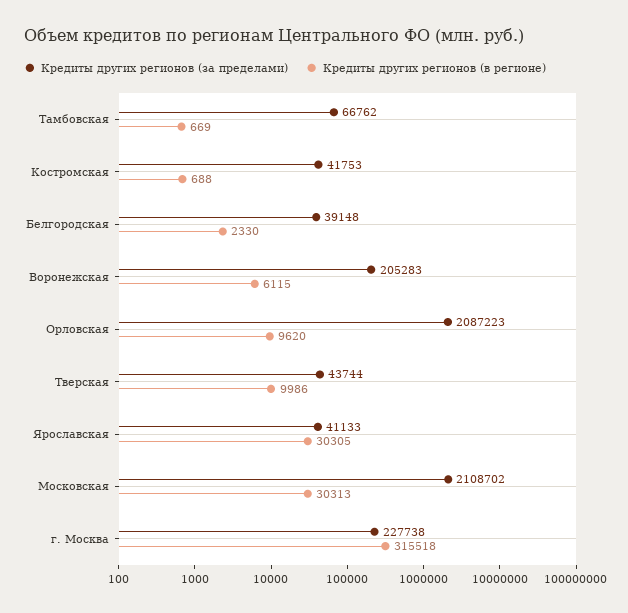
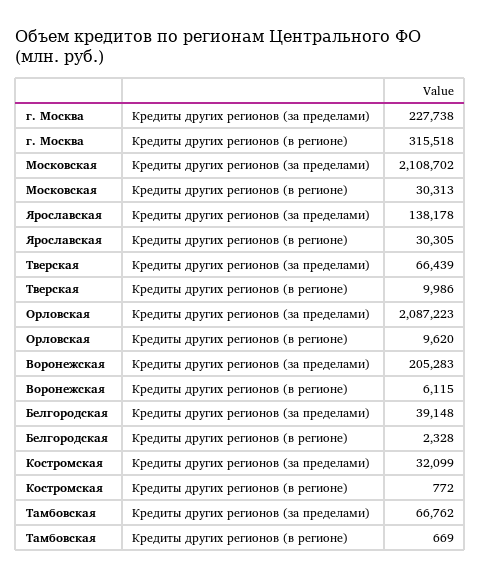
Кредиты других регионов (за пределами), Костромская: 41753 -> 32099
Кредиты других регионов (в регионе), Костромская: 688 -> 772
Кредиты других регионов (в регионе), Белгородская: 2330 -> 2328
Кредиты других регионов (за пределами), Тверская: 43744 -> 66439
Кредиты других регионов (за пределами), Ярославская: 41133 -> 138178

